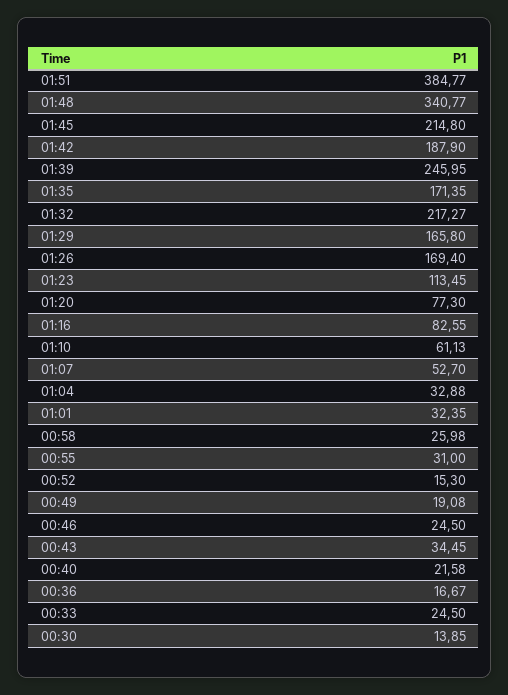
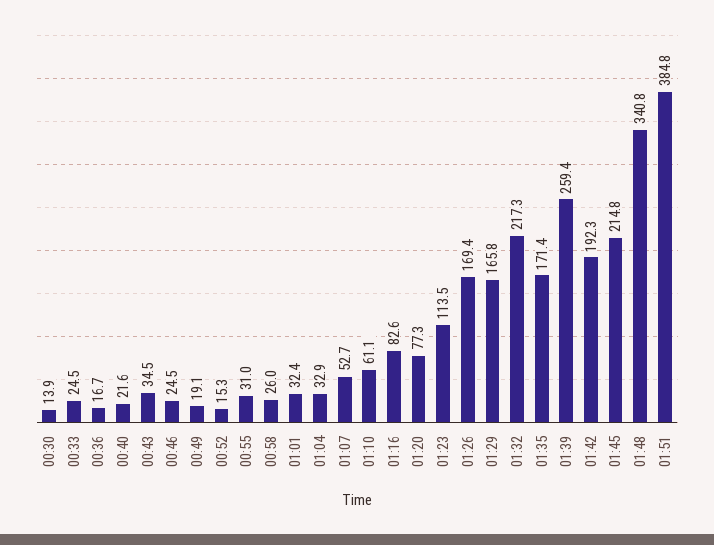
01:42: 187.9 -> 192.3
01:39: 245.95 -> 259.4

